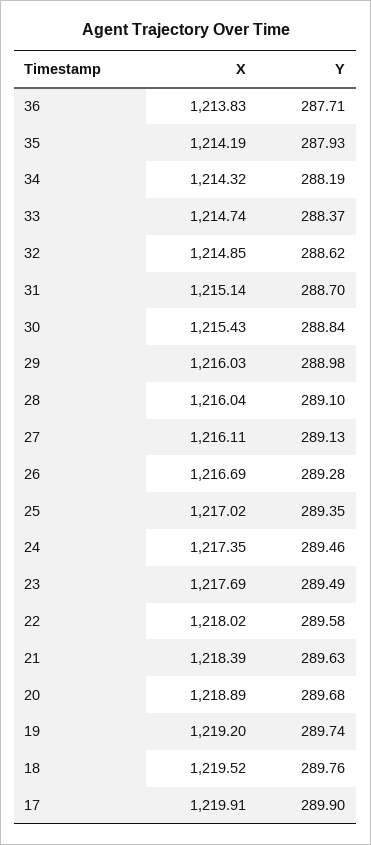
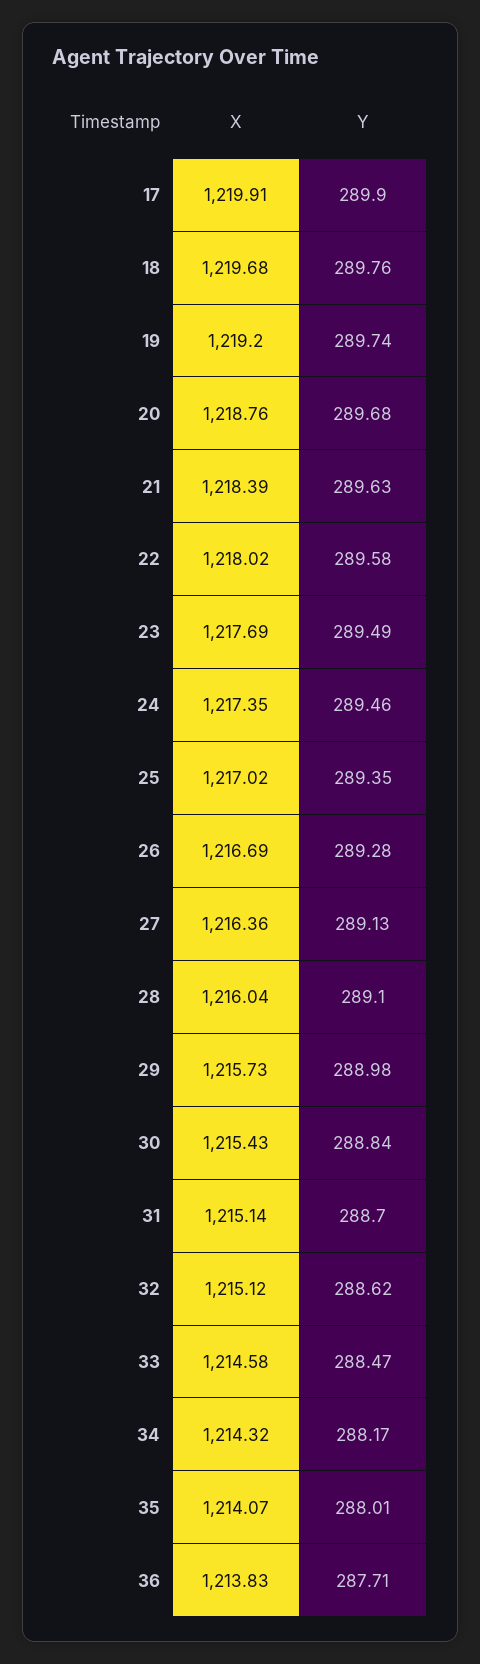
X, 35: 1214.19 -> 1214.07
Y, 35: 287.93 -> 288.01
Y, 34: 288.19 -> 288.17
X, 33: 1214.74 -> 1214.58
Y, 33: 288.37 -> 288.47
X, 32: 1214.85 -> 1215.12
X, 29: 1216.03 -> 1215.73
X, 27: 1216.11 -> 1216.36
X, 20: 1218.89 -> 1218.76
X, 18: 1219.52 -> 1219.68

